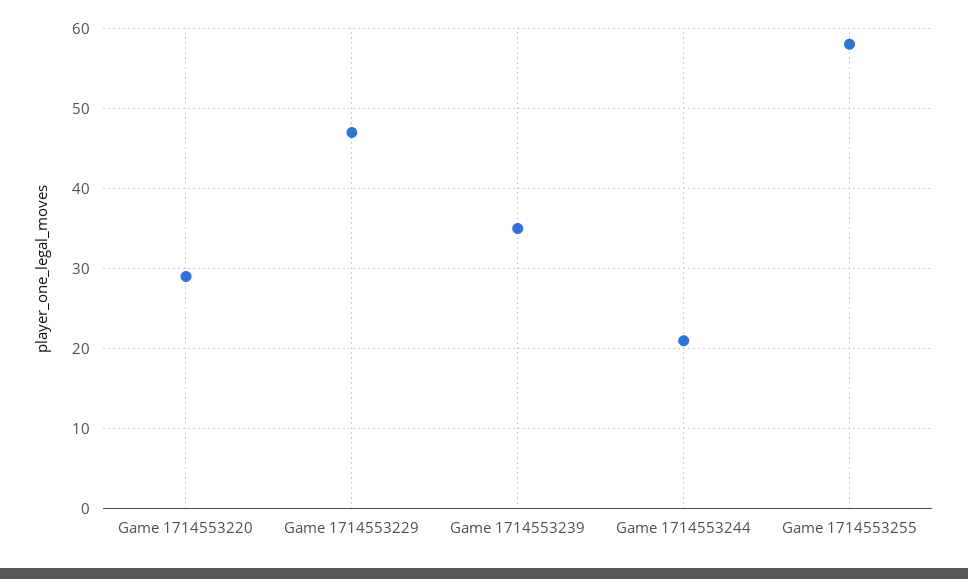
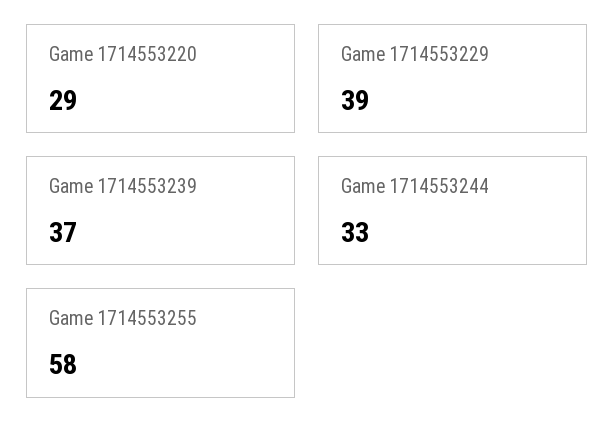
Game 1714553229: 47 -> 39
Game 1714553239: 35 -> 37
Game 1714553244: 21 -> 33

